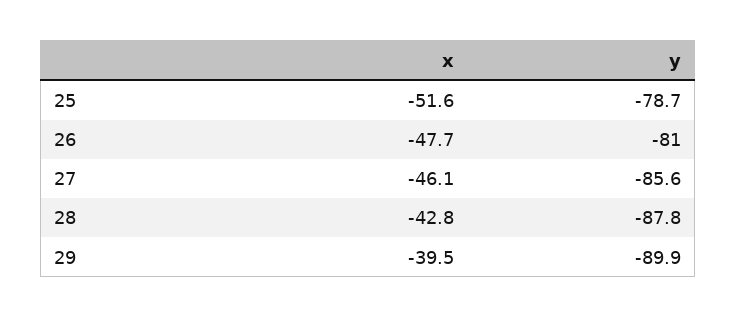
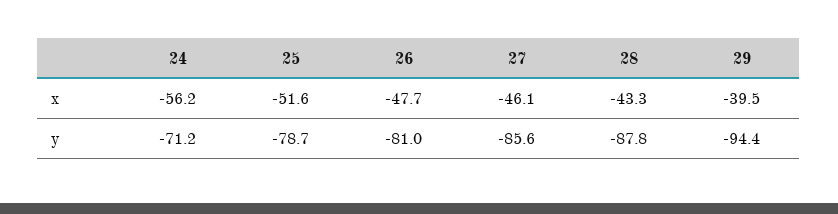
x, 28: -42.8 -> -43.3
y, 29: -89.9 -> -94.4
x, 24: none -> -56.2
y, 24: none -> -71.2

